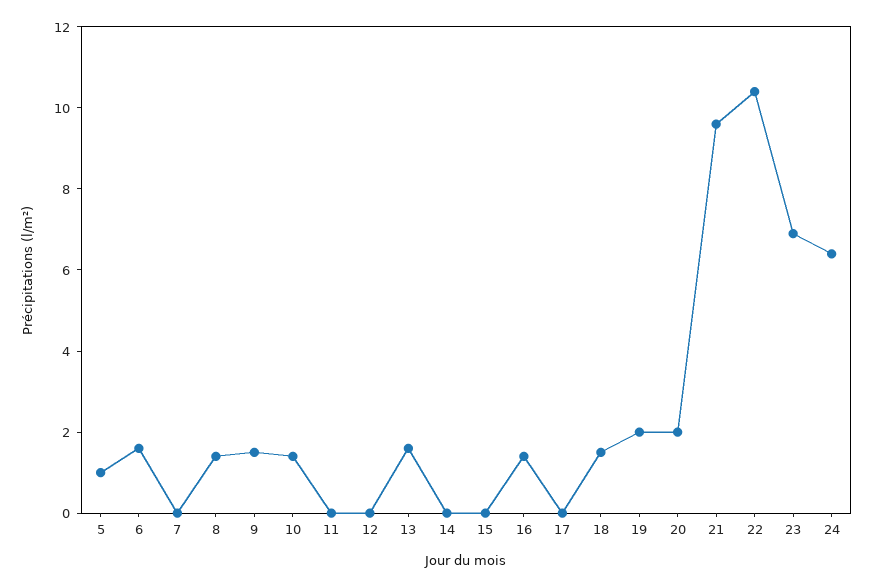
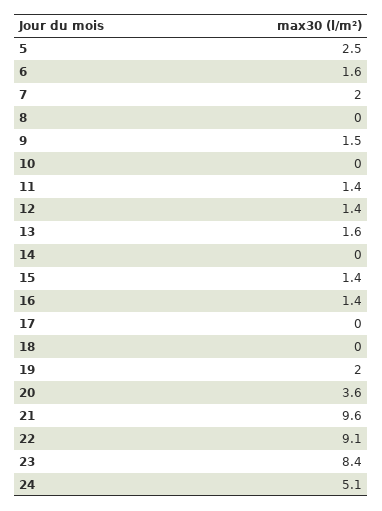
5: 1 -> 2.5
7: 0 -> 2
8: 1.5 -> 0
10: 1.5 -> 0
11: 0 -> 1.4
12: 0 -> 1.4
15: 0 -> 1.4
18: 1.5 -> 0
20: 2 -> 3.6
22: 10.5 -> 9.1
23: 7 -> 8.4
24: 6.5 -> 5.1

